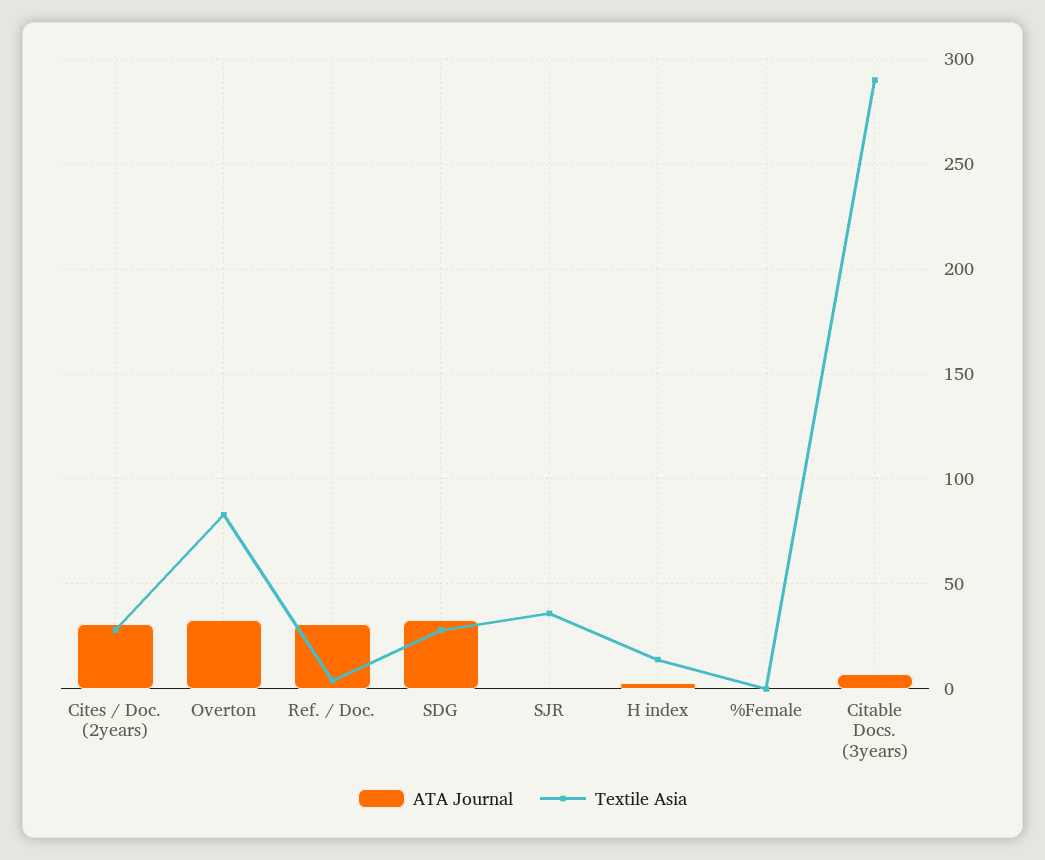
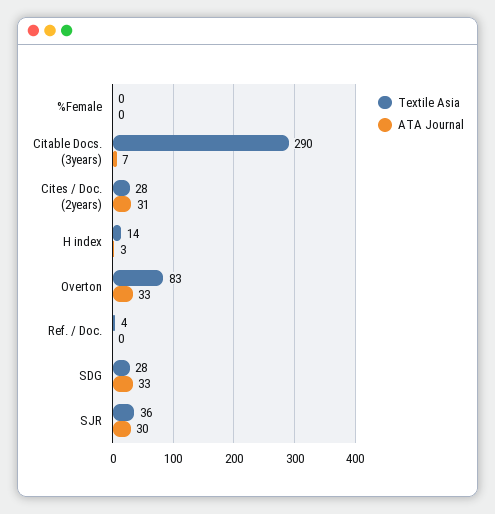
ATA Journal, Ref. / Doc.: 30 -> 0
ATA Journal, SJR: 0 -> 30

